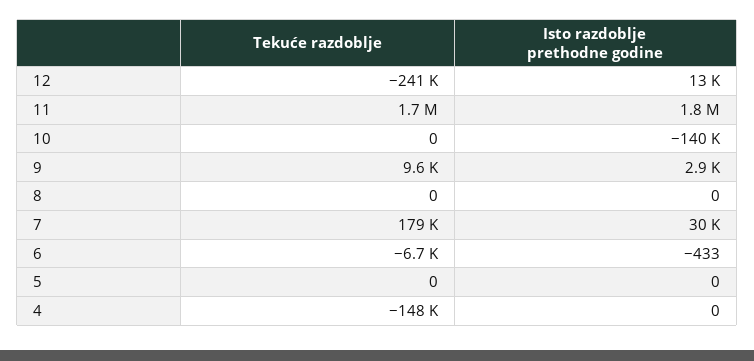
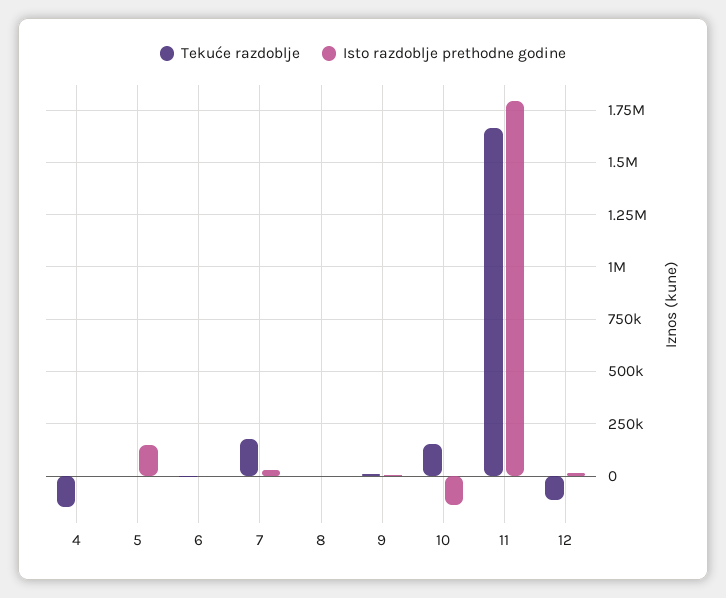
Tekuće razdoblje, 12: -241000 -> -100000
Tekuće razdoblje, 10: 0 -> 150000
Isto razdoblje prethodne godine, 5: 0 -> 150000

